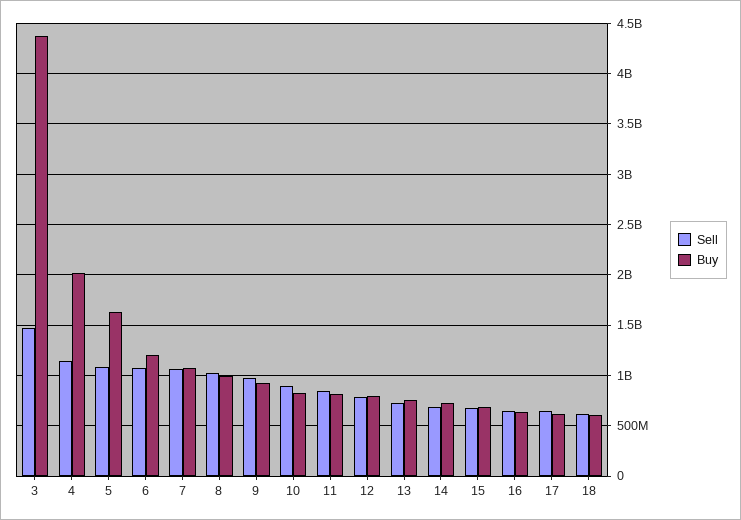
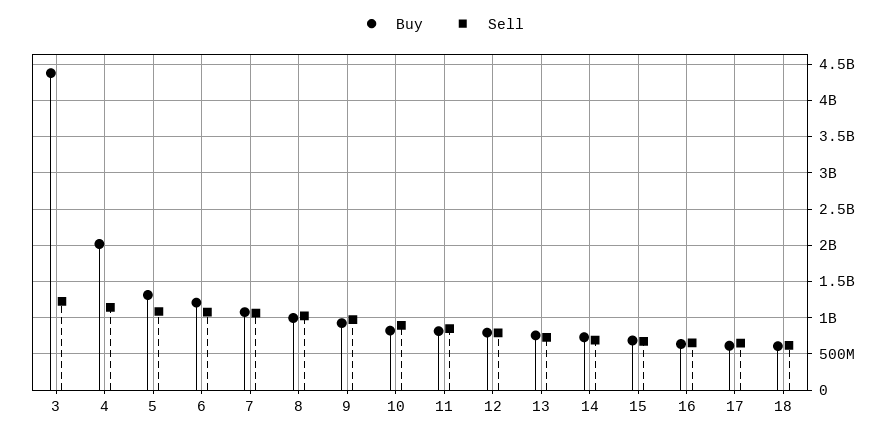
Sell, 3: 1500000000 -> 1200000000
Buy, 5: 1600000000 -> 1300000000

